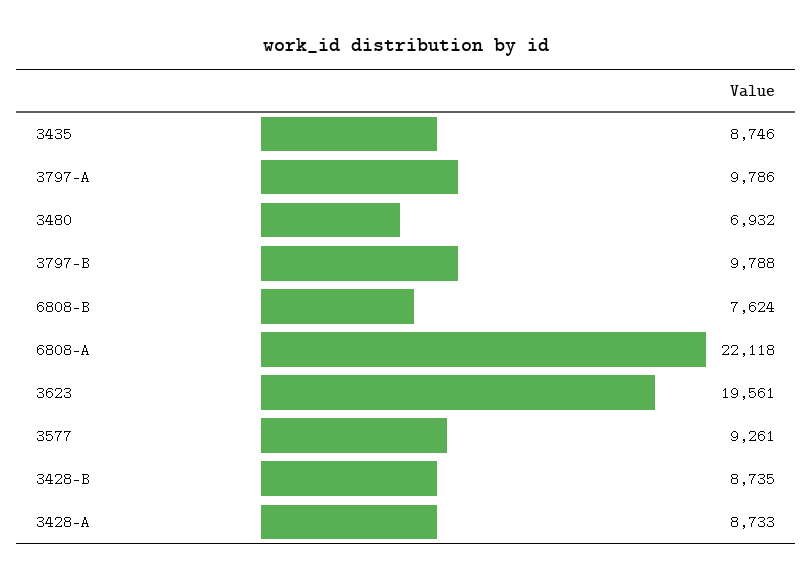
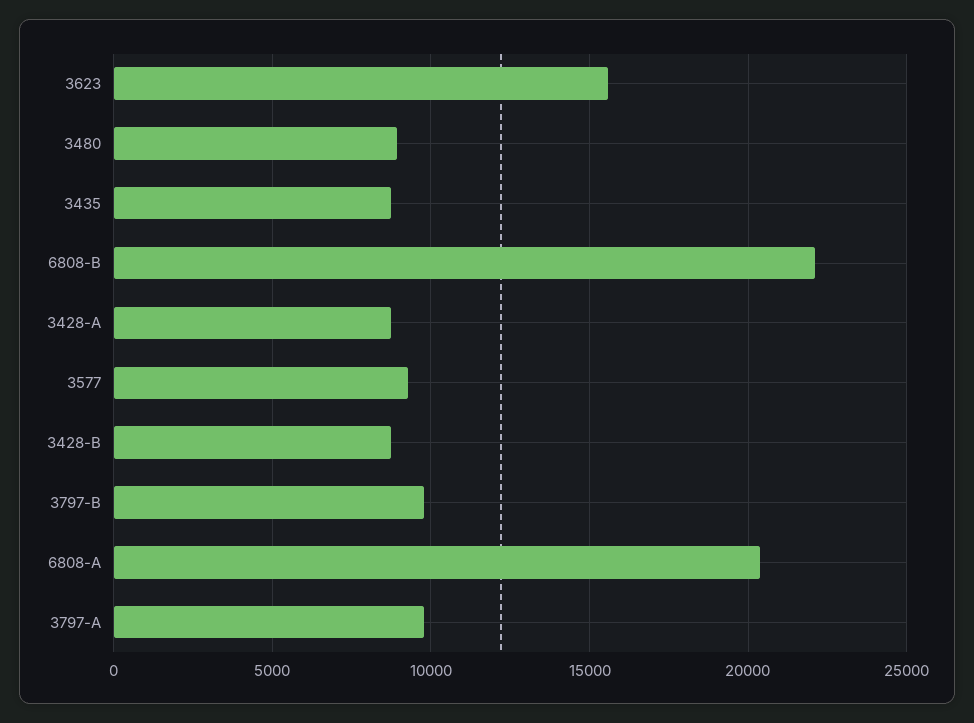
3480: 6932 -> 9000
6808-B: 7624 -> 22000
6808-A: 22118 -> 20500
3623: 19561 -> 15500

